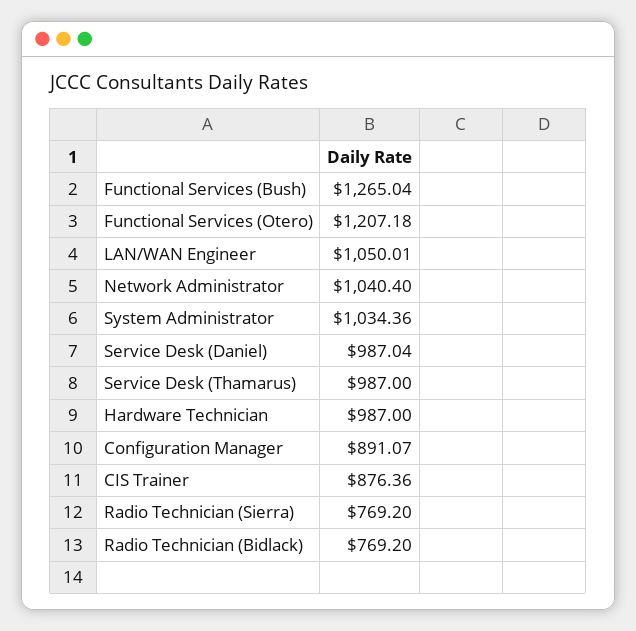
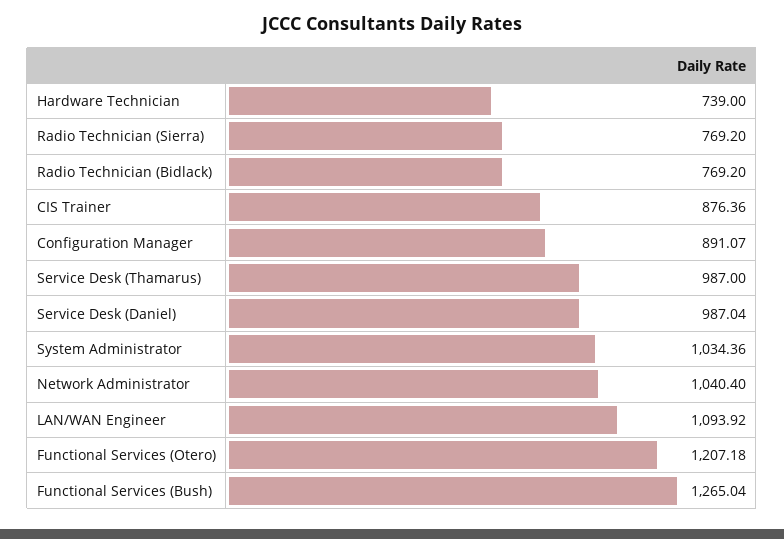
LAN/WAN Engineer: 1050.01 -> 1093.92
Hardware Technician: 987 -> 739

